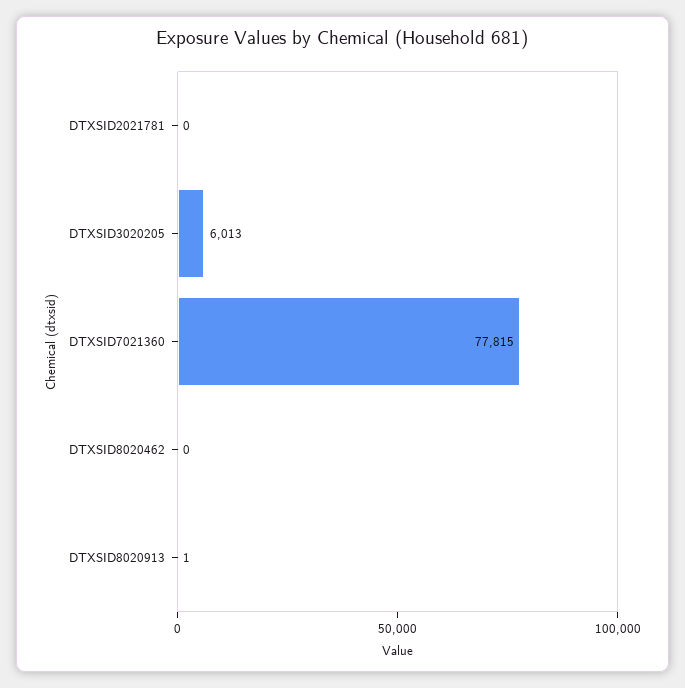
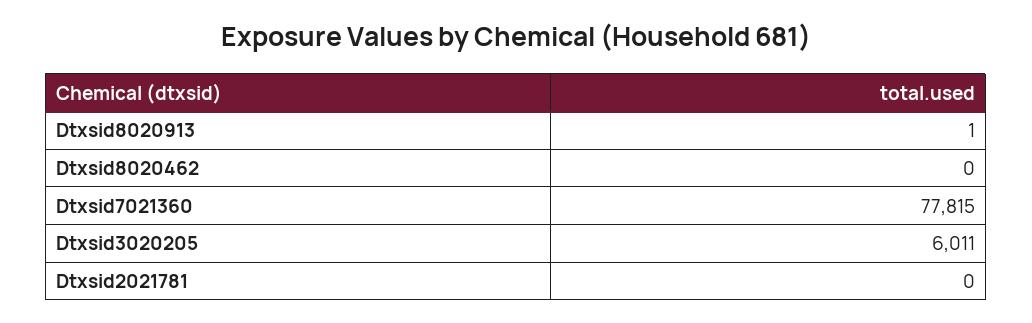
DTXSID3020205: 6013 -> 6011

